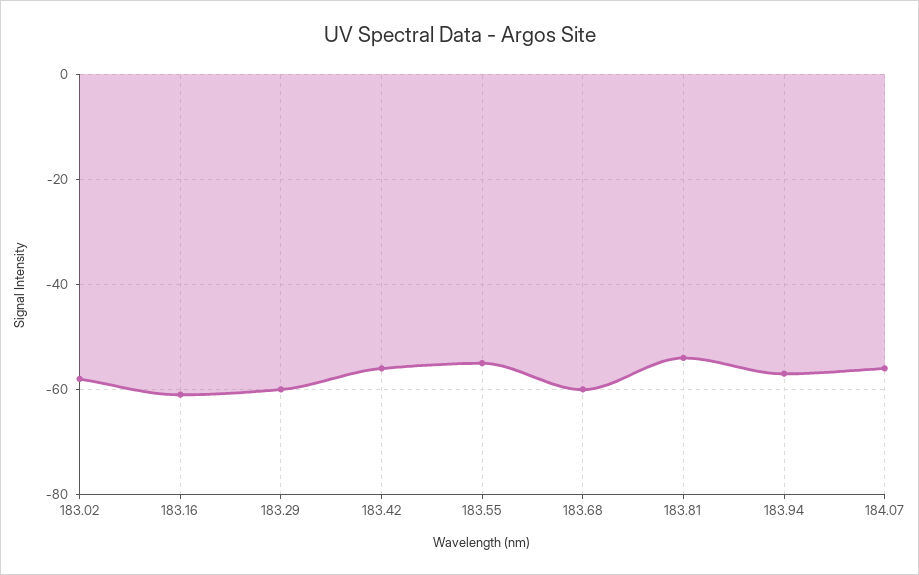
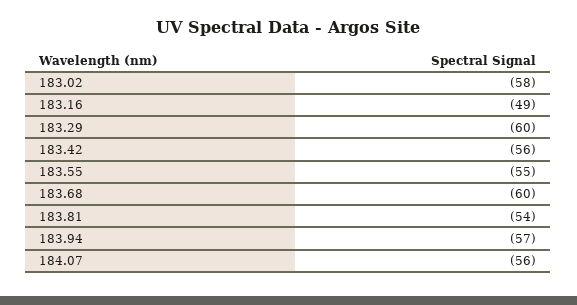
183.16: -60 -> -49

